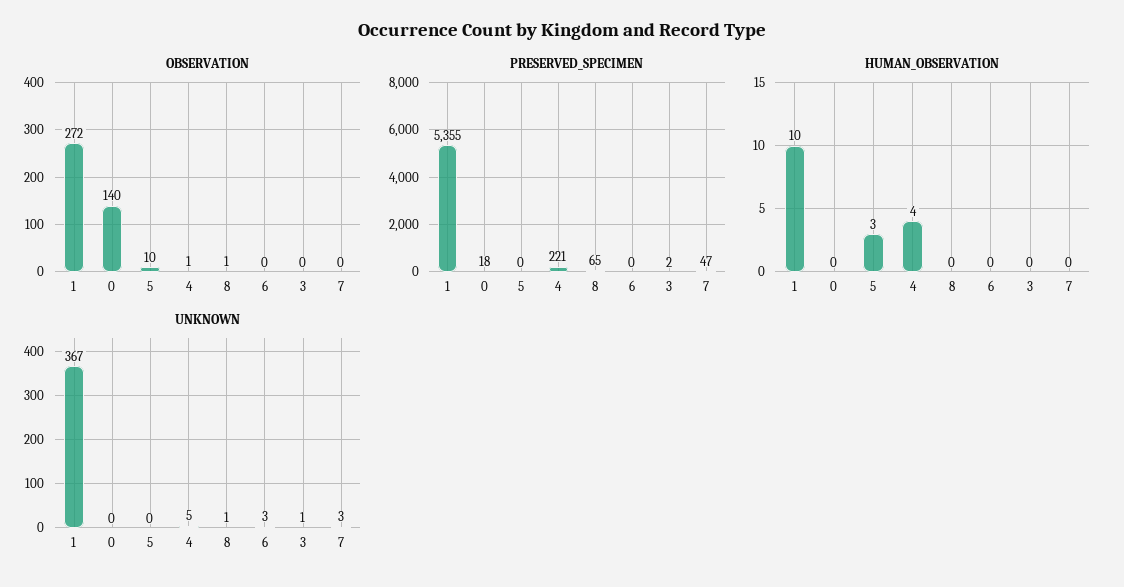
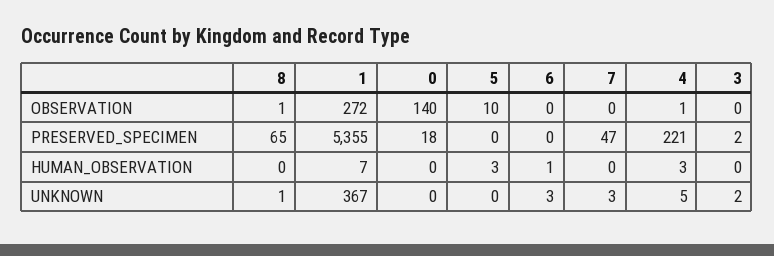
HUMAN_OBSERVATION, 1: 10 -> 7
HUMAN_OBSERVATION, 4: 4 -> 3
HUMAN_OBSERVATION, 6: 0 -> 1
UNKNOWN, 3: 1 -> 2

